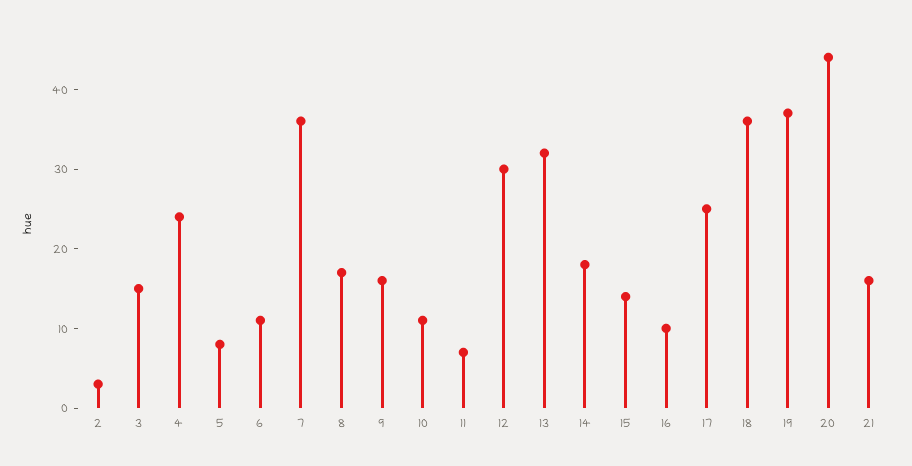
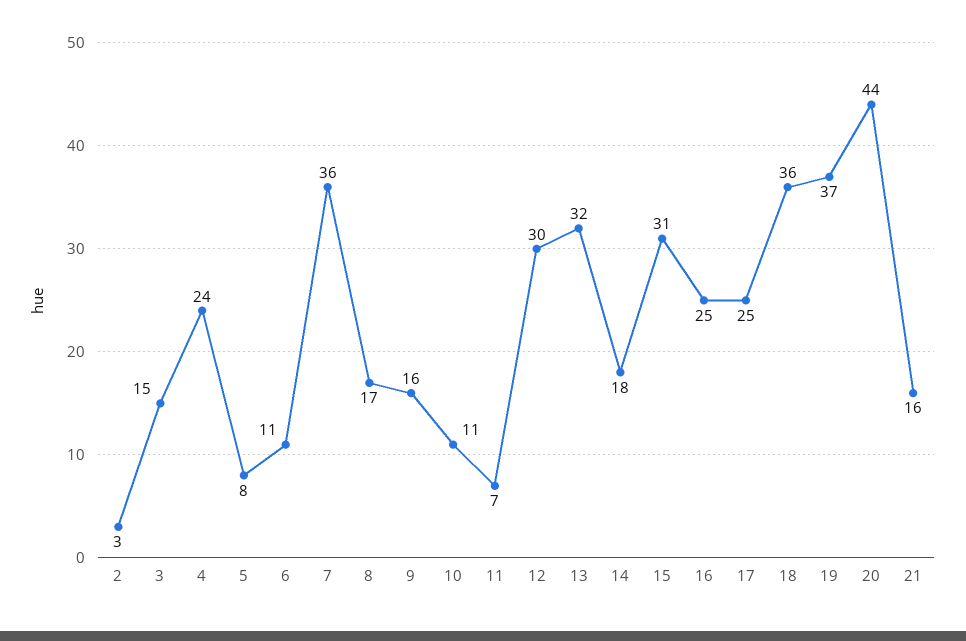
15: 15 -> 31
16: 10 -> 25

